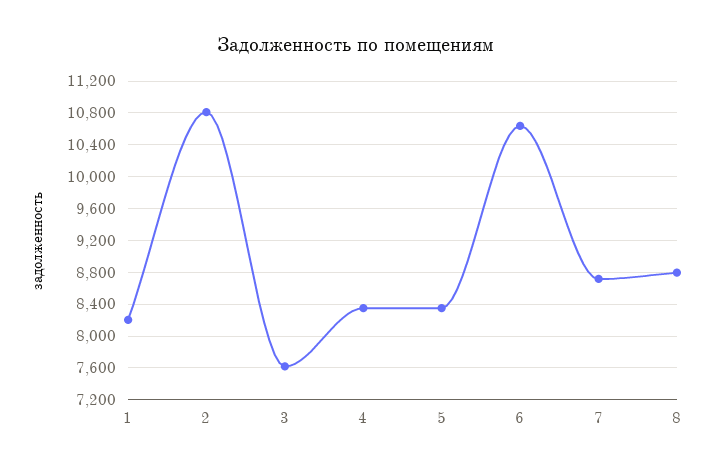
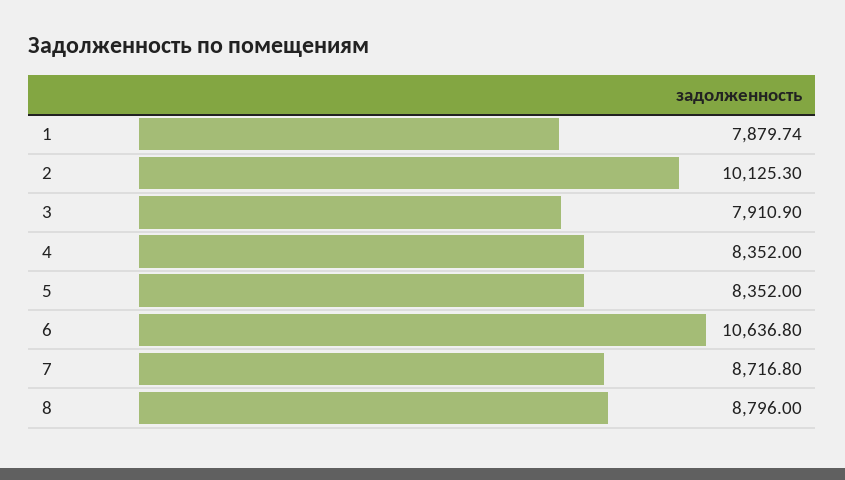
1: 8200 -> 7879.74
2: 10800 -> 10125.3
3: 7600 -> 7910.9

